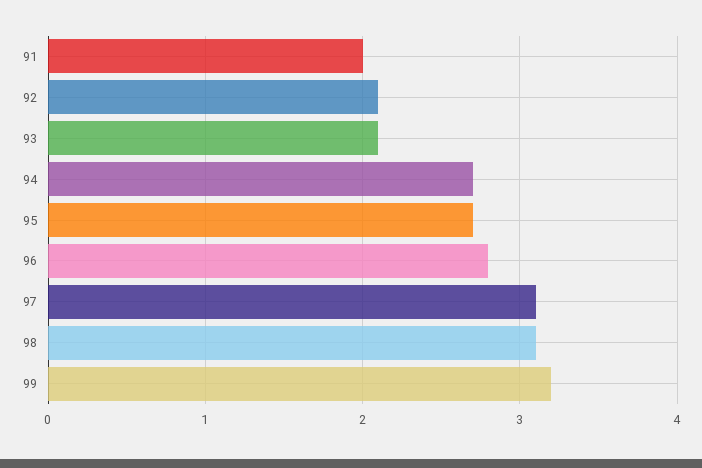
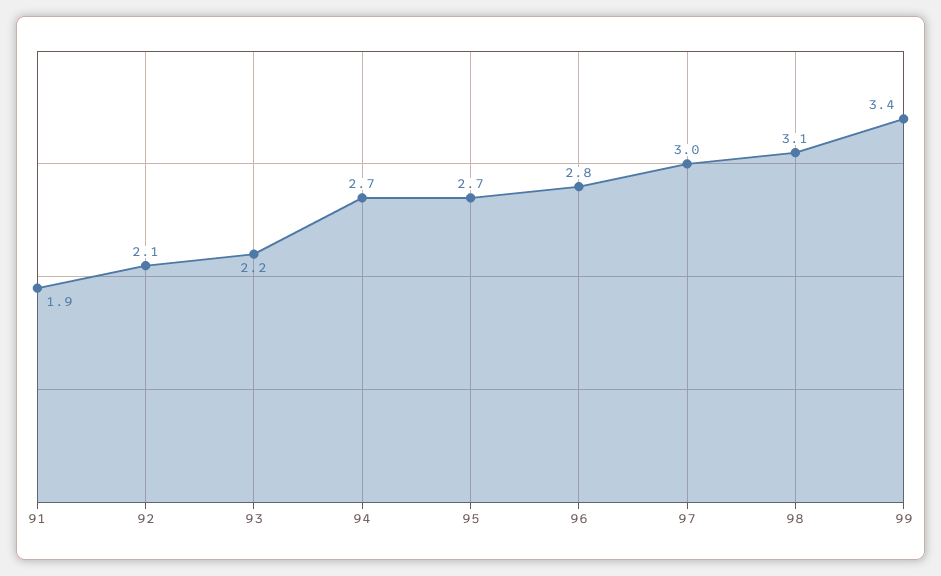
91: 2 -> 1.9
93: 2.1 -> 2.2
97: 3.1 -> 3
99: 3.2 -> 3.4

